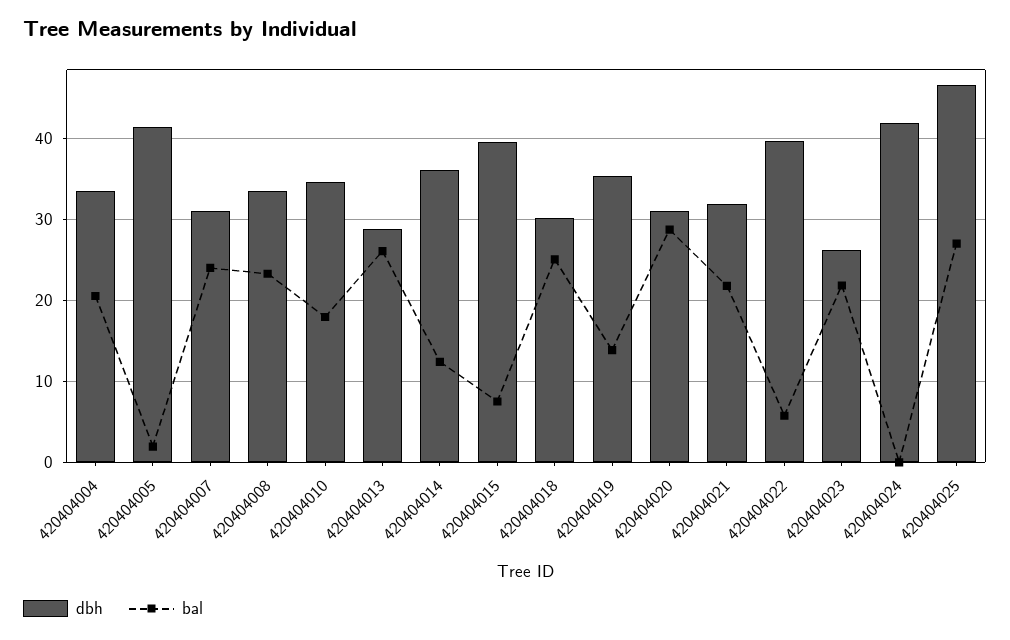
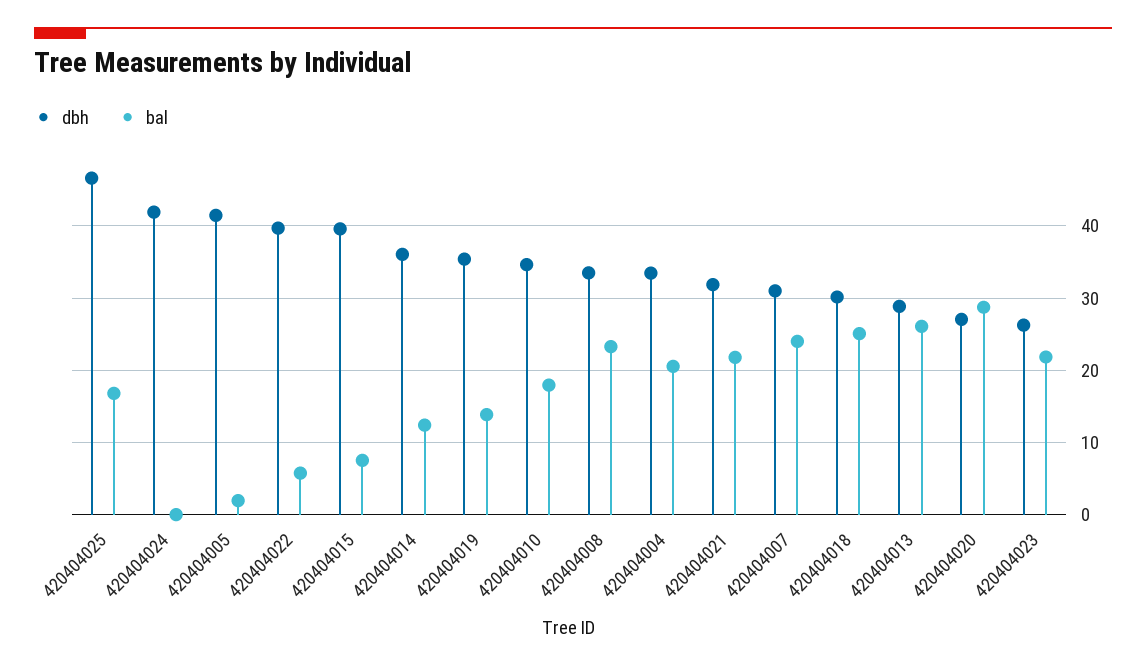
dbh, 420404020: 31 -> 27
bal, 420404025: 27 -> 17

